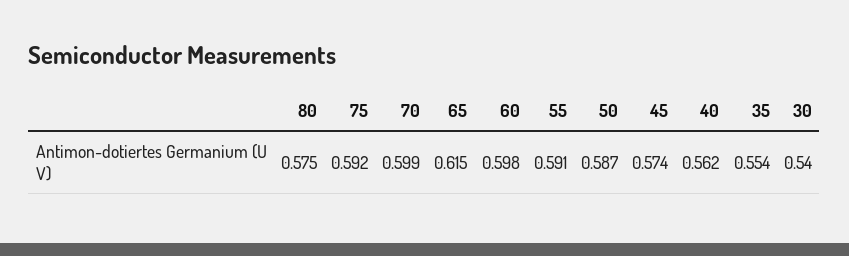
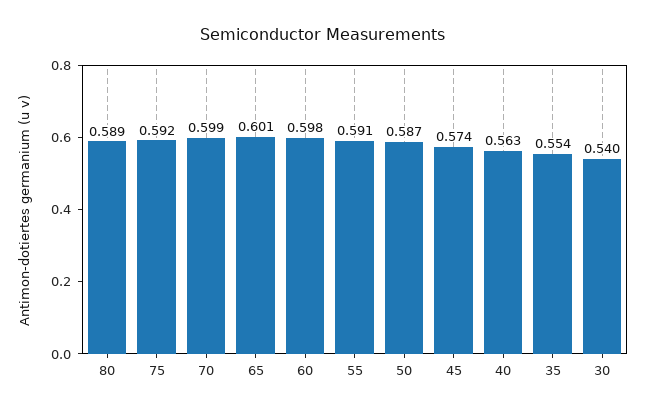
80: 0.575 -> 0.589
65: 0.615 -> 0.601
40: 0.562 -> 0.563

